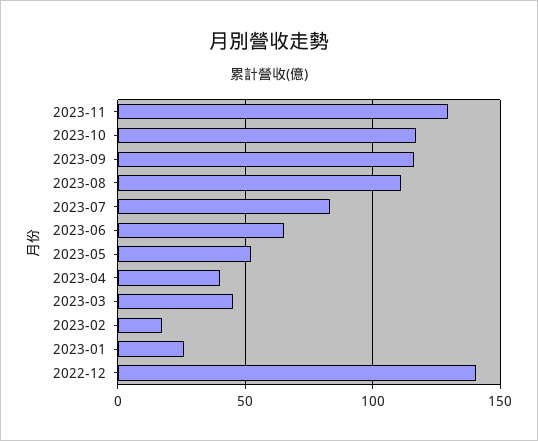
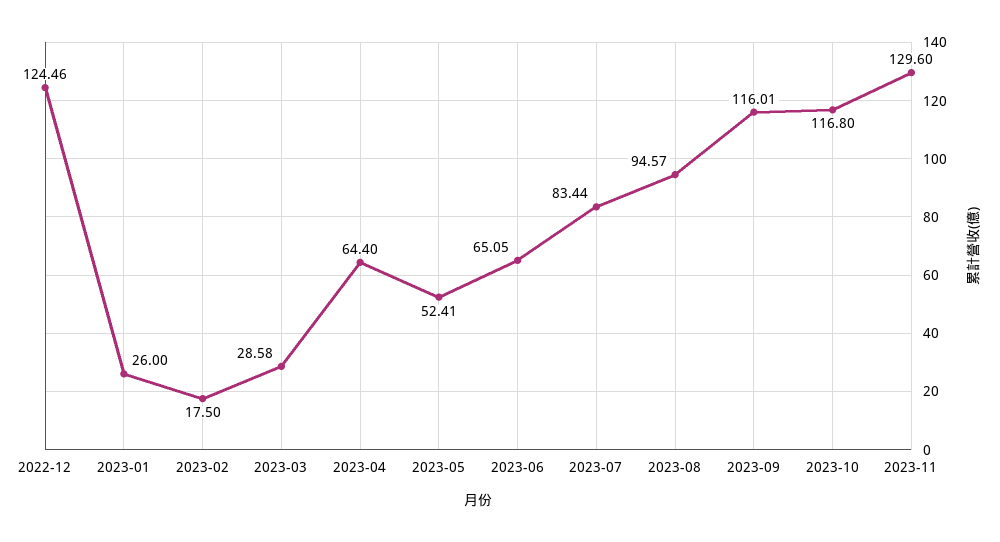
2023-08: 110 -> 94.57
2023-04: 40 -> 64.4
2023-03: 45 -> 28.58
2022-12: 140 -> 124.46

